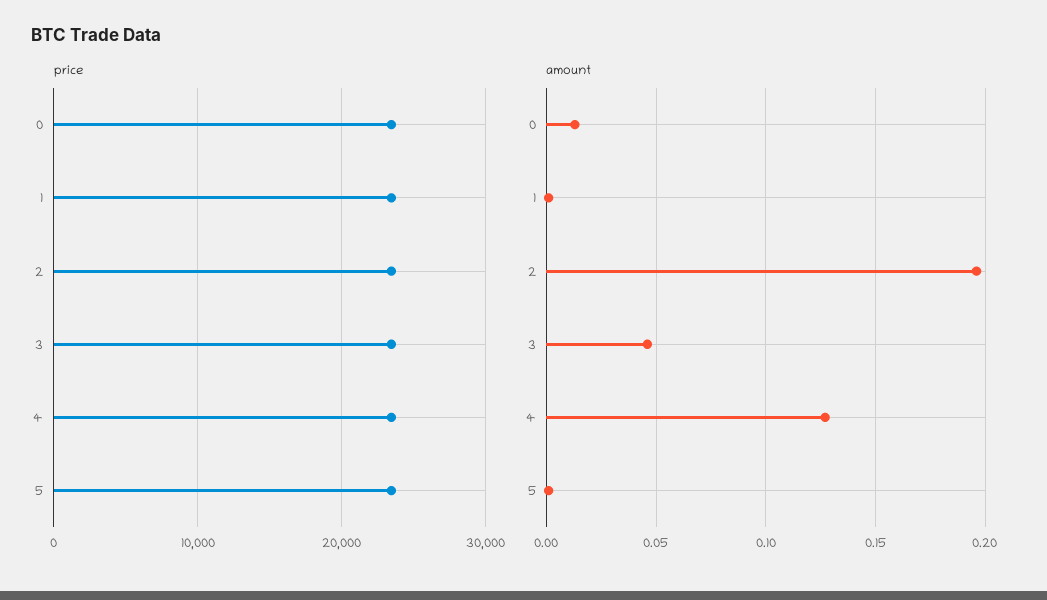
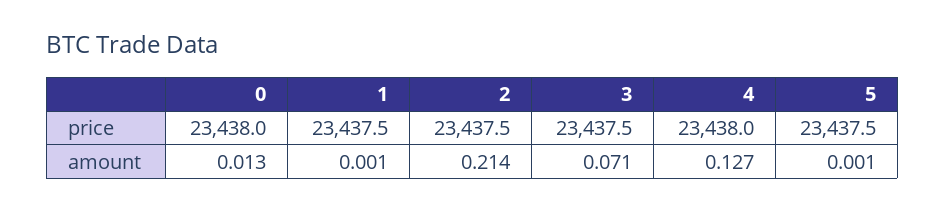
amount, 2: 0.195 -> 0.214
amount, 3: 0.045 -> 0.071

